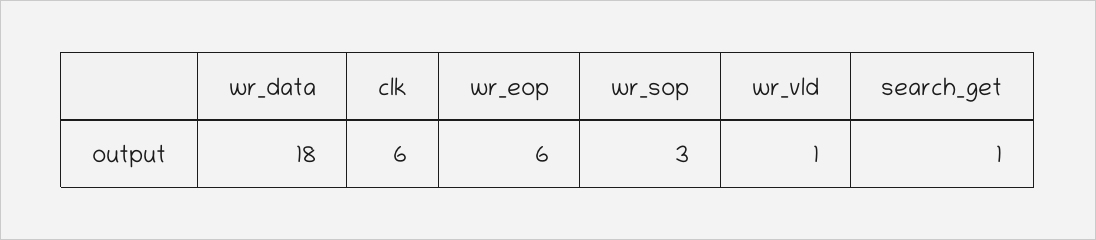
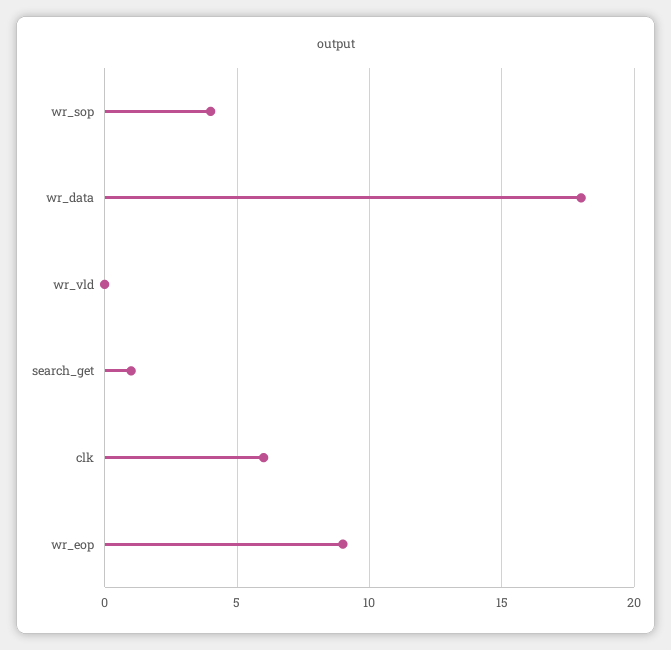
wr_eop: 6 -> 9
wr_sop: 3 -> 4
wr_vld: 1 -> 0

